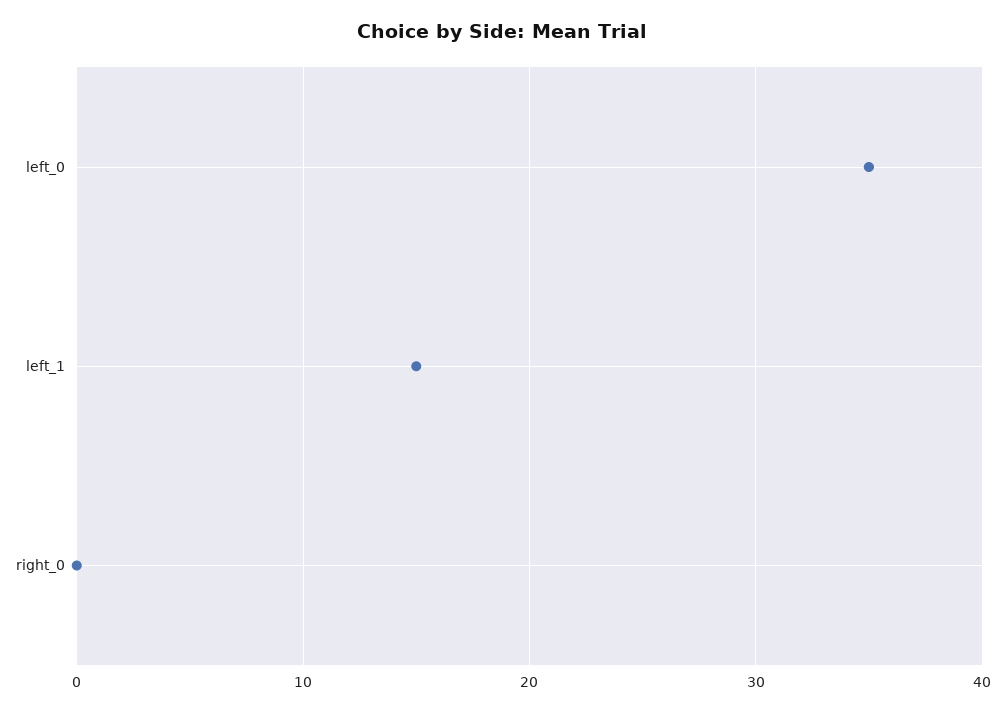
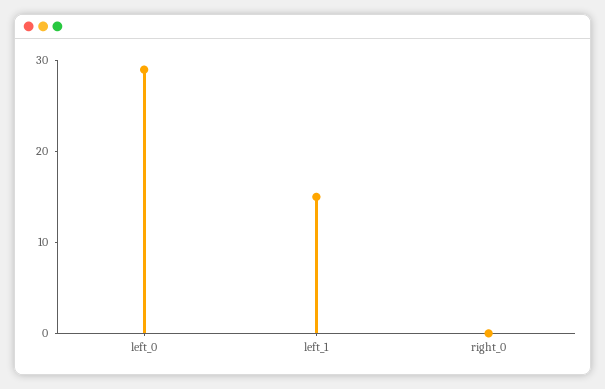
left_0: 35 -> 29

